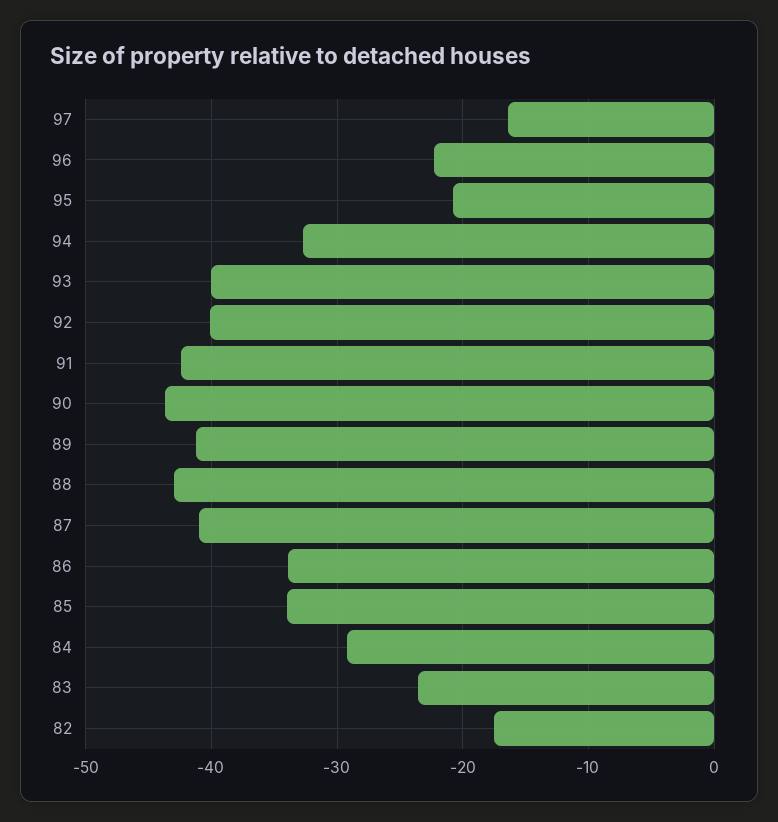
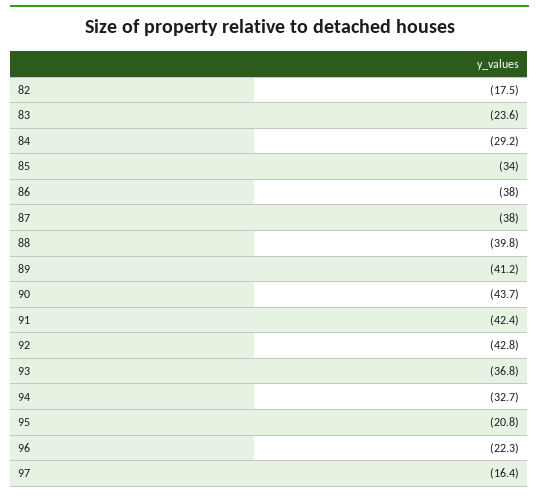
93: -40 -> -36.8
92: -40 -> -42.8
88: -43 -> -39.8
87: -41 -> -38
86: -34 -> -38

